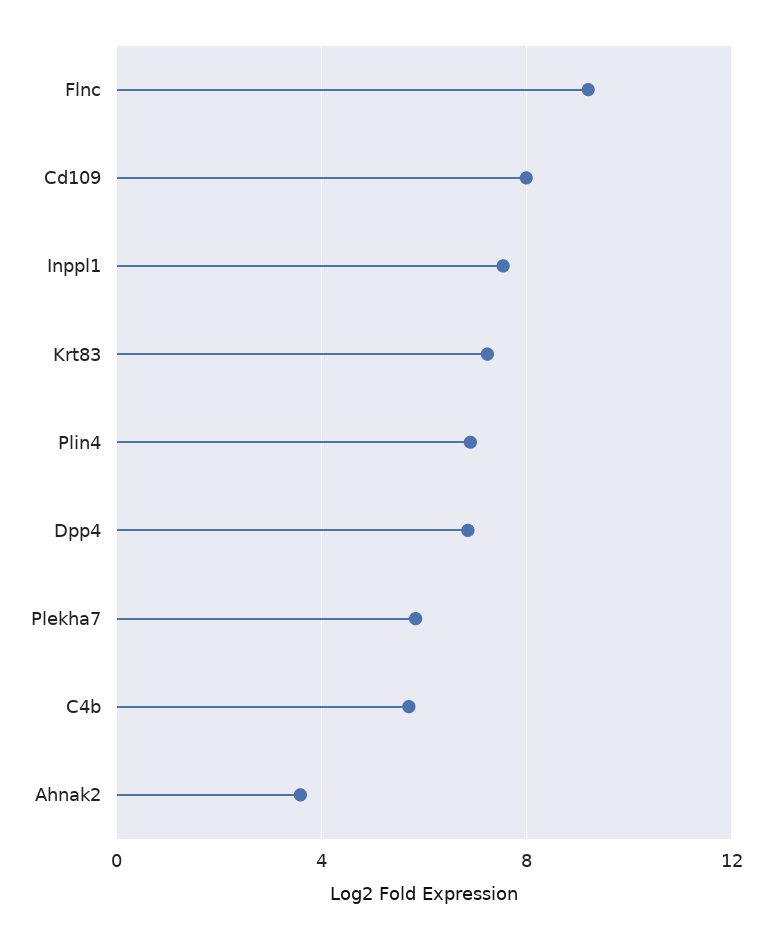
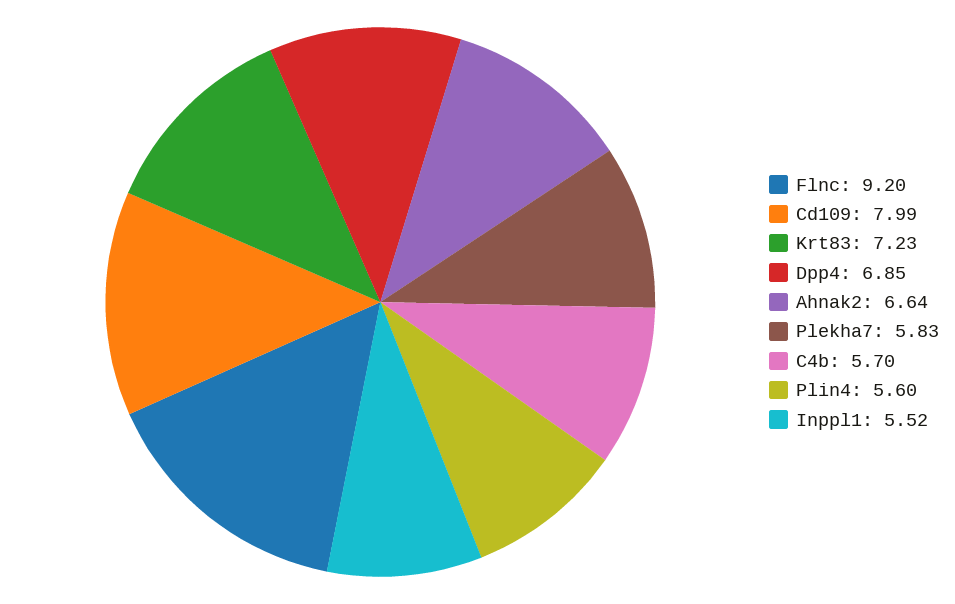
Inppl1: 7.5 -> 5.52
Plin4: 7 -> 5.6
Ahnak2: 3.5 -> 6.64

